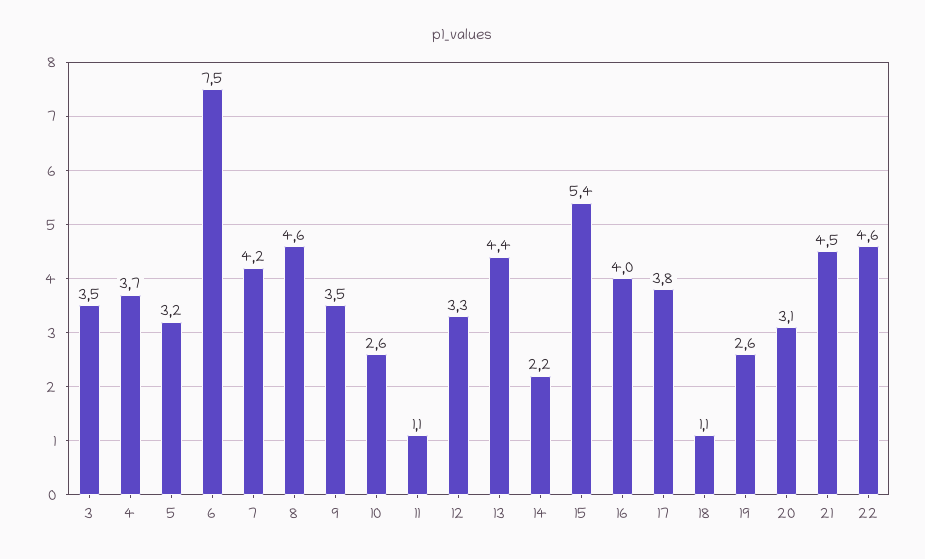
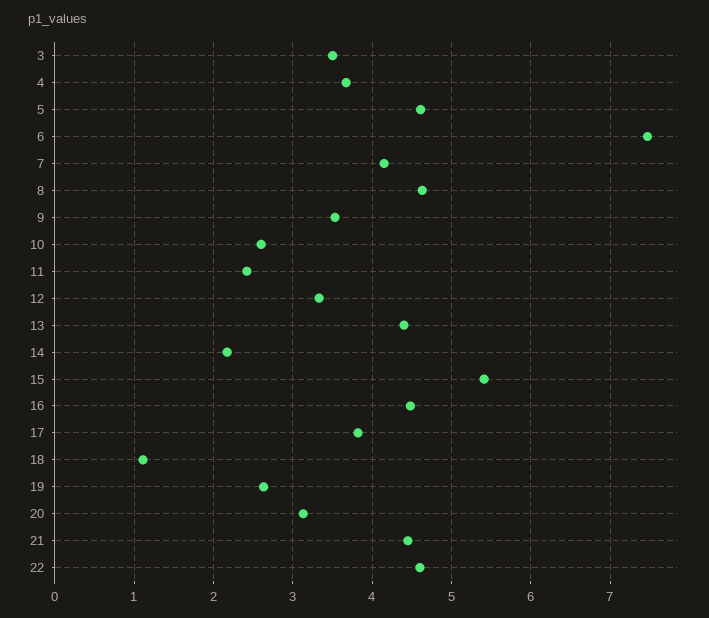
5: 3.2 -> 4.6
11: 1.1 -> 2.4
16: 4 -> 4.5

